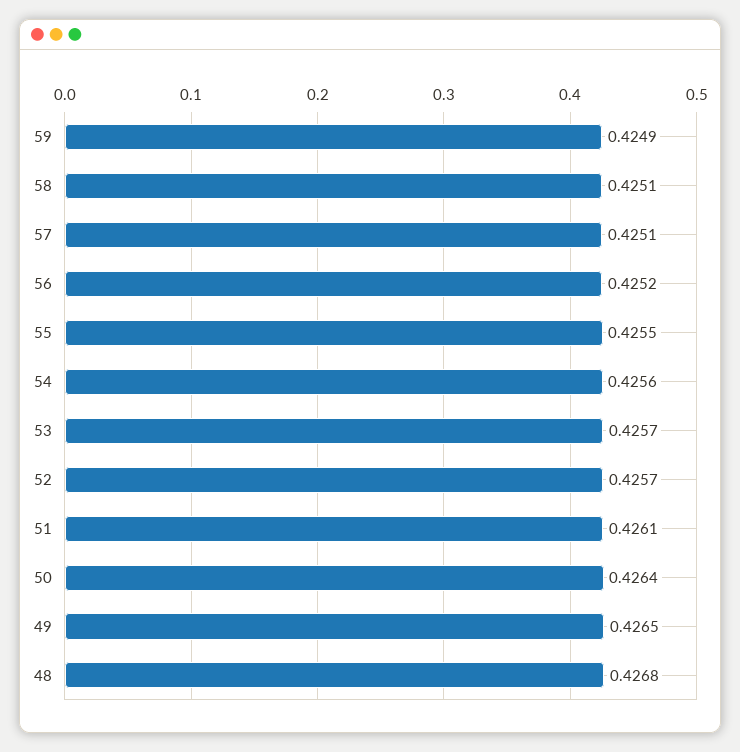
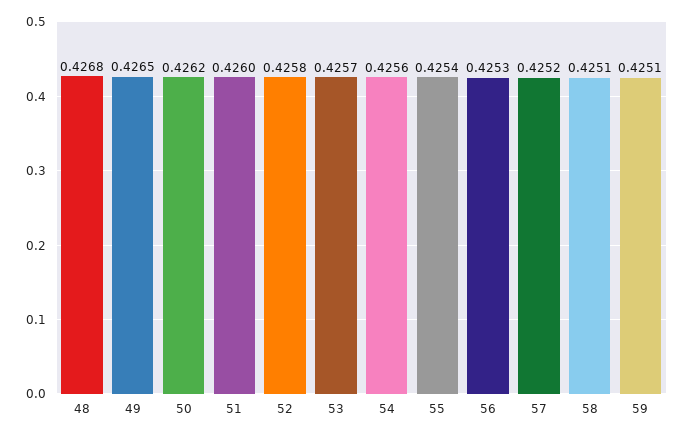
59: 0.4249 -> 0.4251
57: 0.4251 -> 0.4252
56: 0.4252 -> 0.4253
55: 0.4255 -> 0.4254
52: 0.4257 -> 0.4258
51: 0.4261 -> 0.426
50: 0.4264 -> 0.4262

